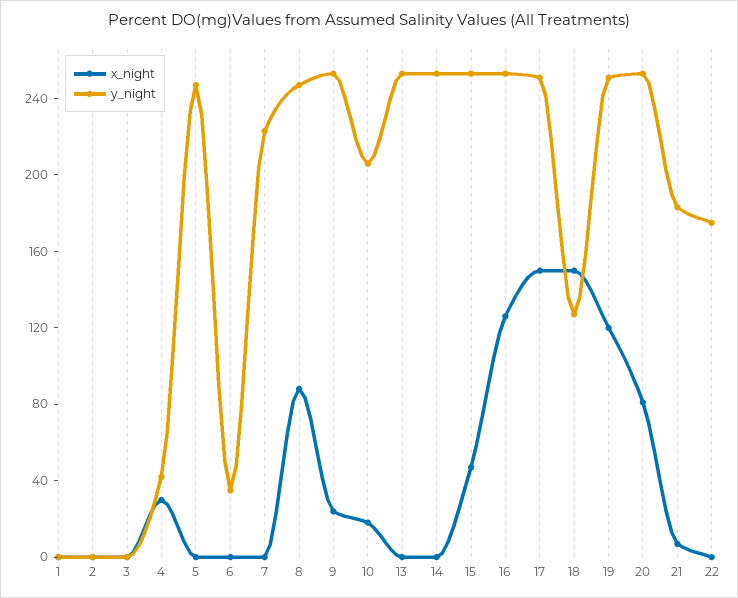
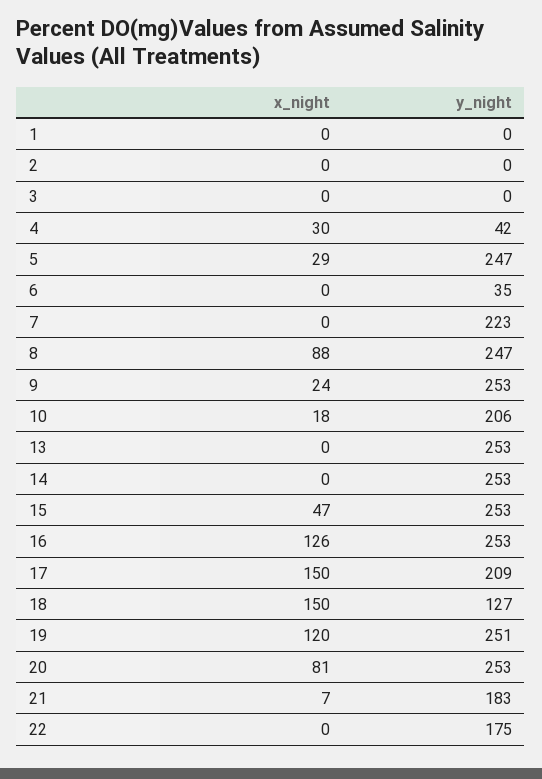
x_night, 5: 0 -> 29
y_night, 17: 250 -> 209

